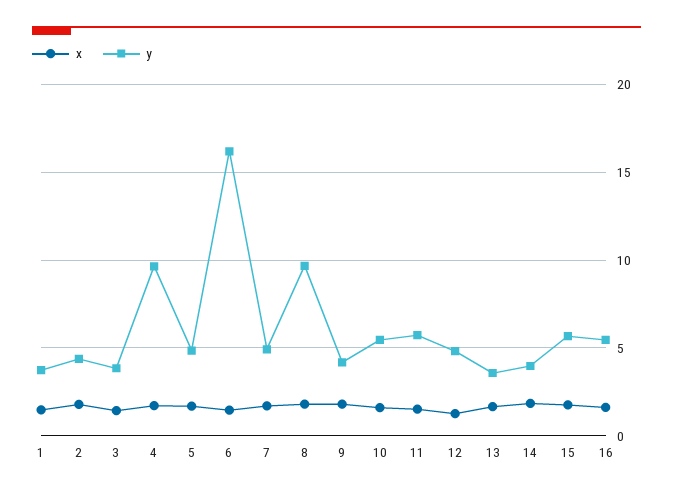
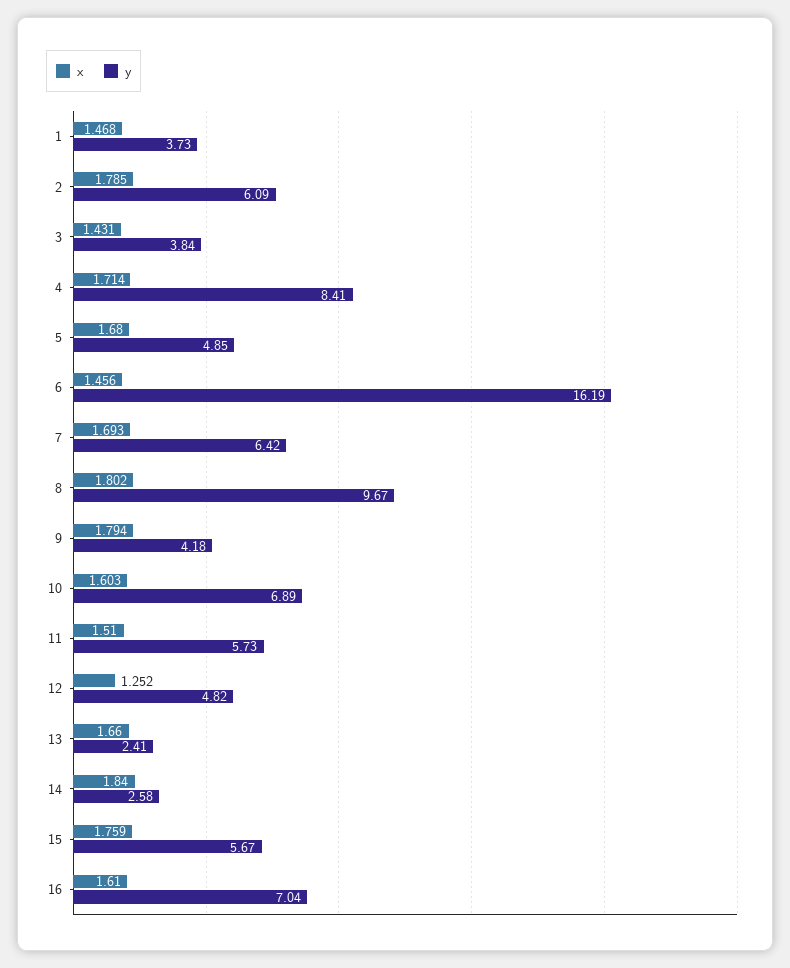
y, 2: 4.5 -> 6.09
y, 4: 9.5 -> 8.41
y, 7: 5 -> 6.42
y, 10: 5.5 -> 6.89
y, 13: 3.5 -> 2.41
y, 14: 4 -> 2.58
y, 16: 5.5 -> 7.04

